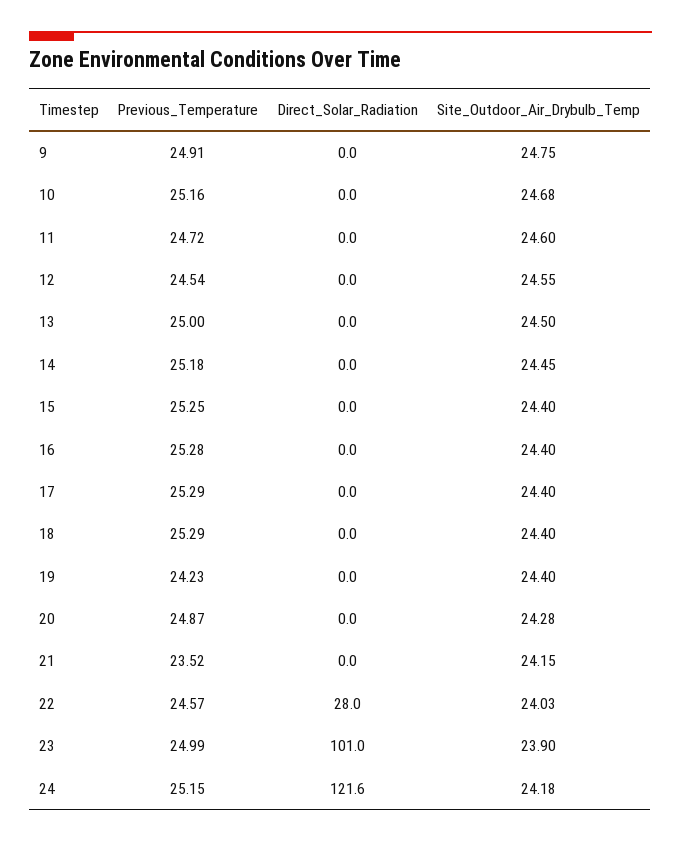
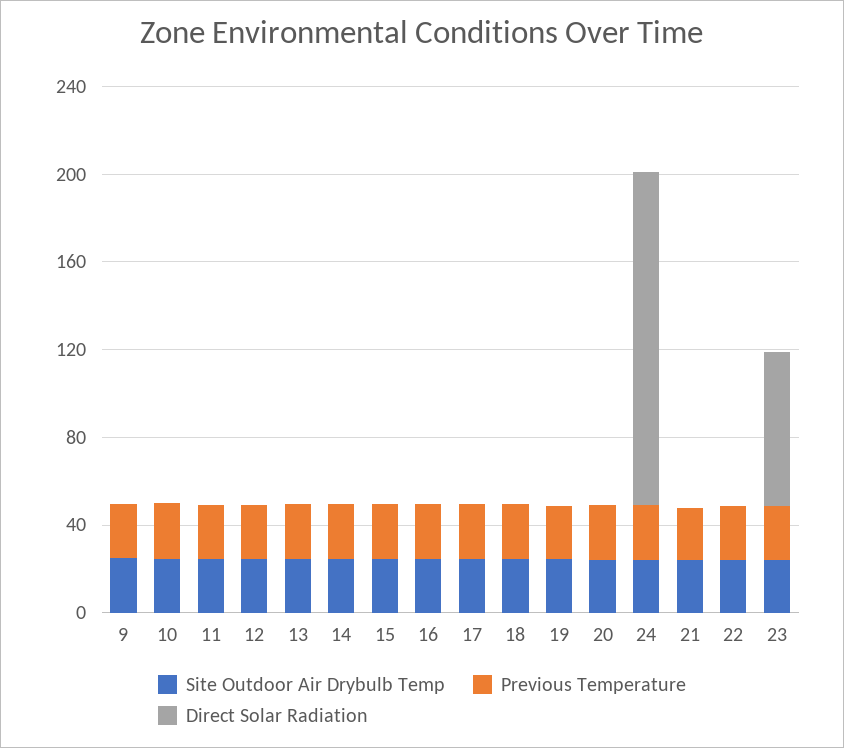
Direct_Solar_Radiation, 22: 28 -> 0
Direct_Solar_Radiation, 23: 101 -> 70
Direct_Solar_Radiation, 24: 121.6 -> 150

